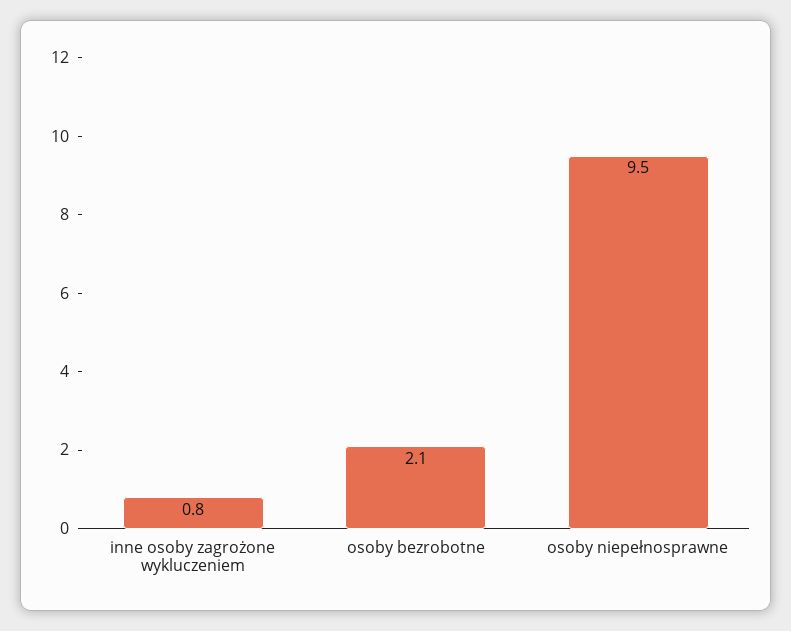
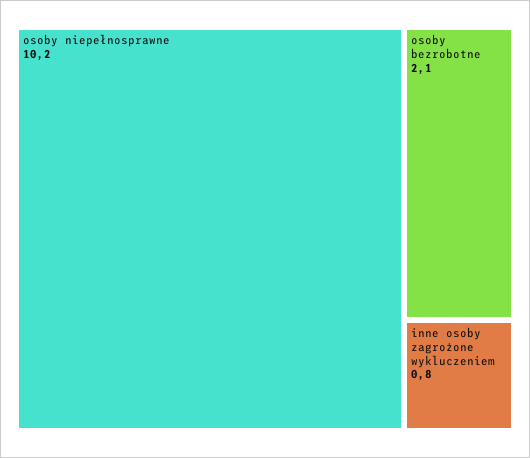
osoby niepełnosprawne: 9.5 -> 10.2

